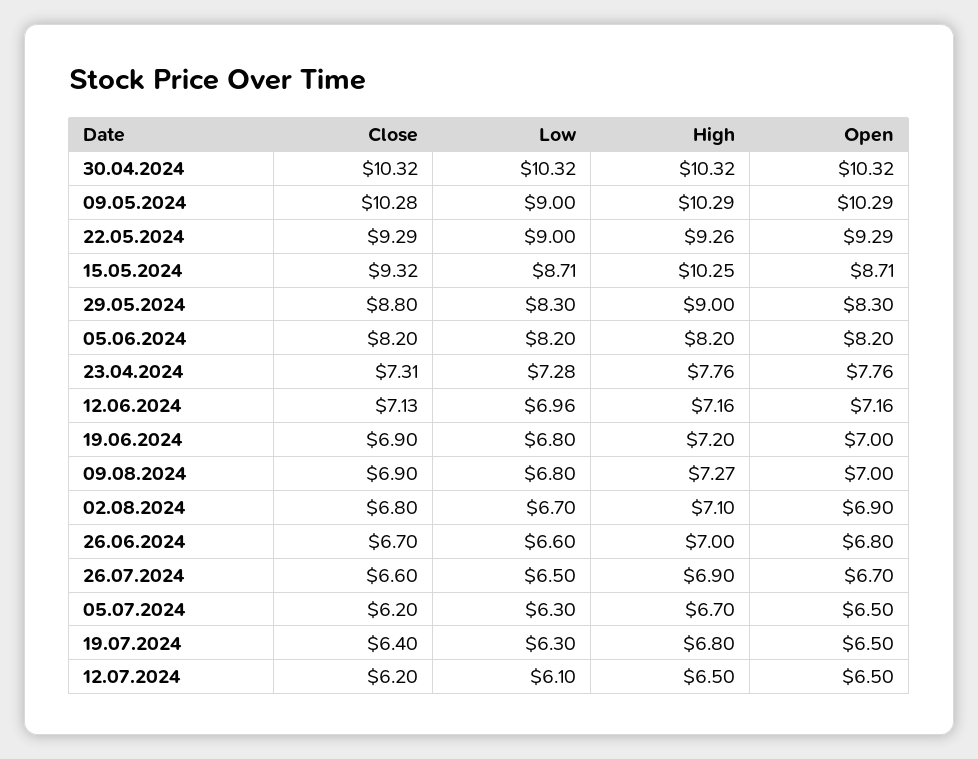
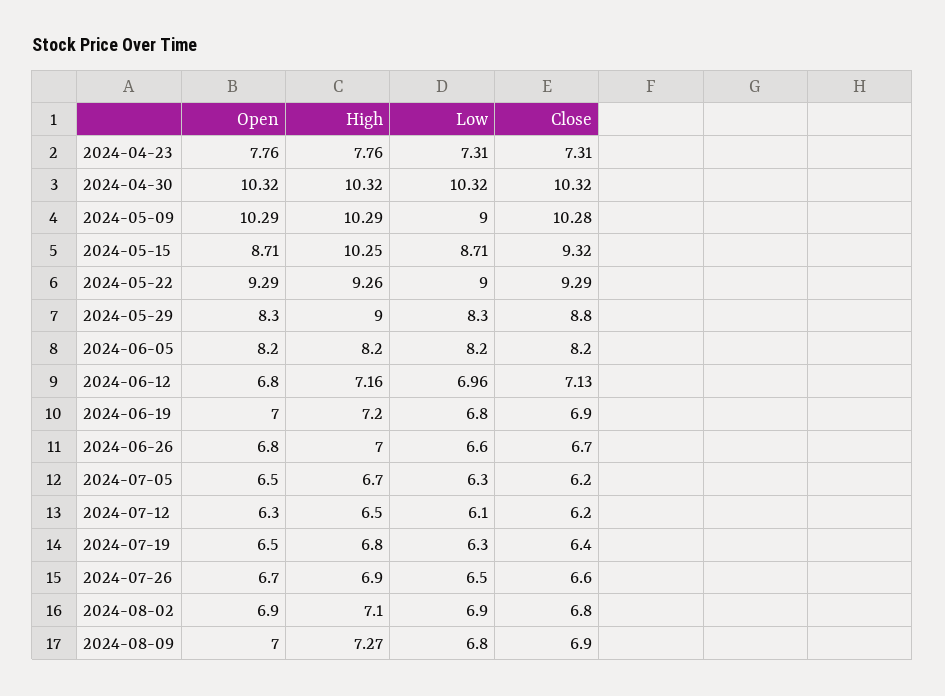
Low, 23.04.2024: 7.28 -> 7.31
Open, 12.06.2024: 7.16 -> 6.8
Low, 02.08.2024: 6.7 -> 6.9
Open, 12.07.2024: 6.5 -> 6.3

